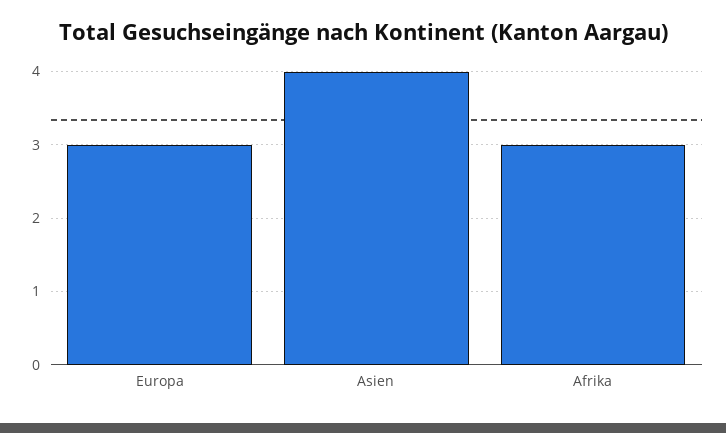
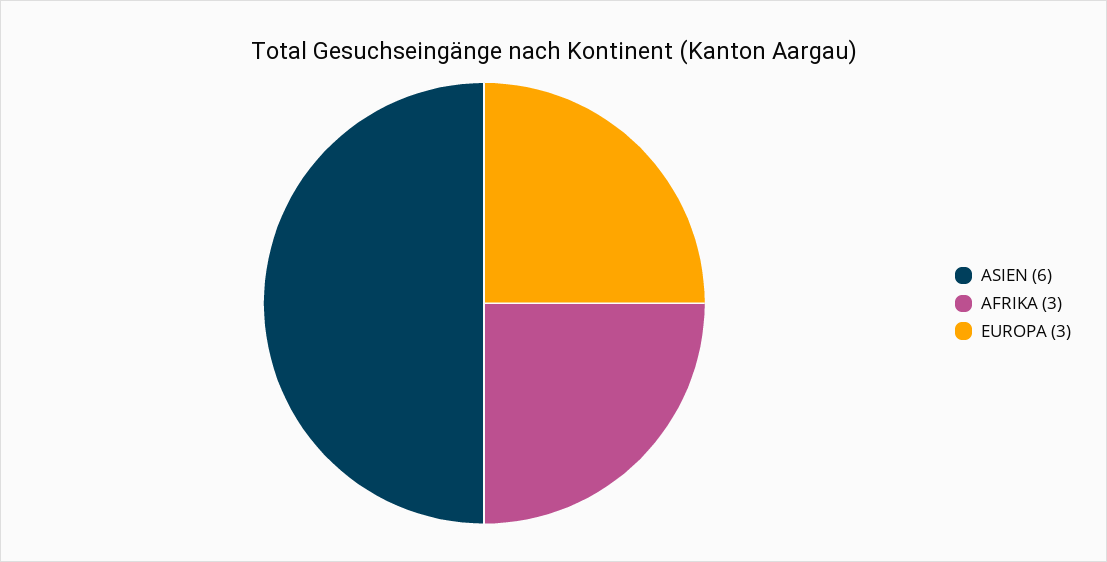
Asien: 4 -> 6

